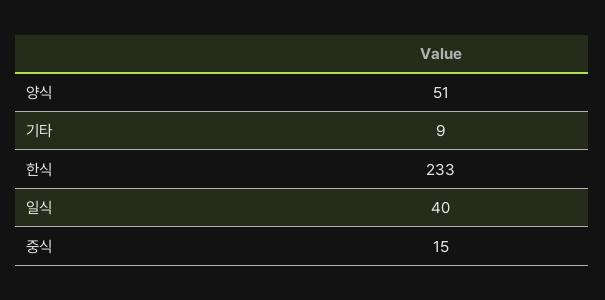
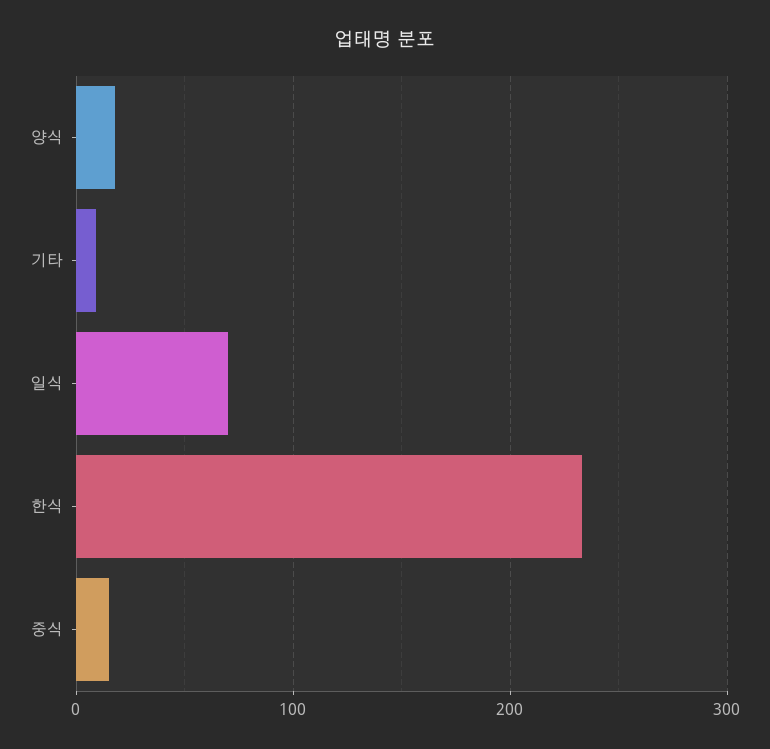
양식: 51 -> 20
일식: 40 -> 70

